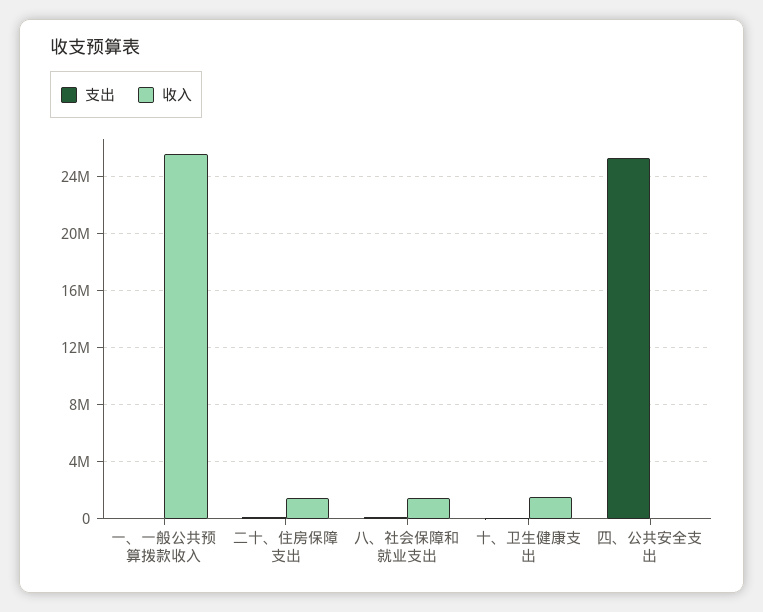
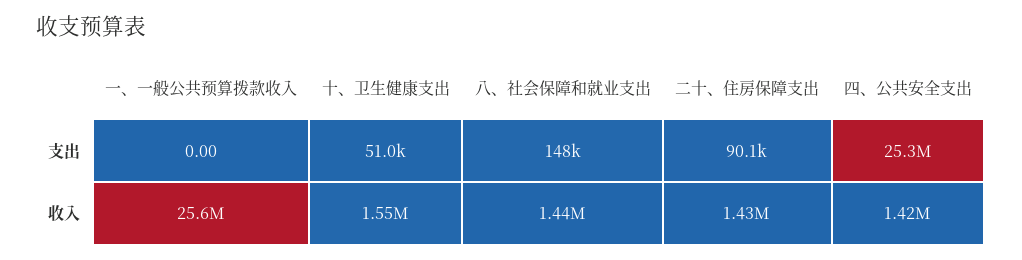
收入, 四、公共安全支出: 0 -> 1420000

